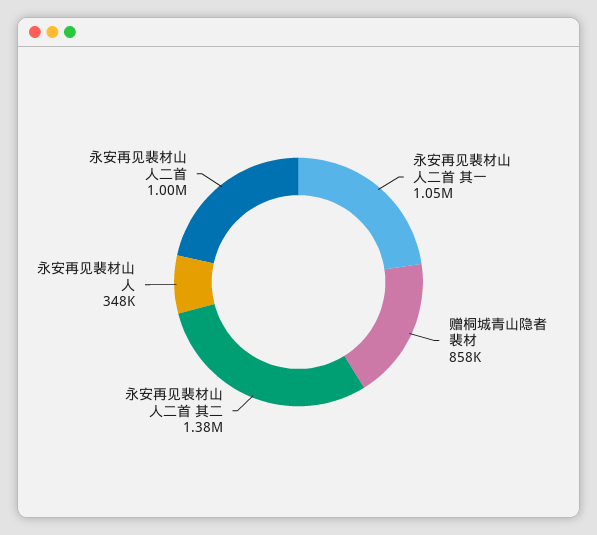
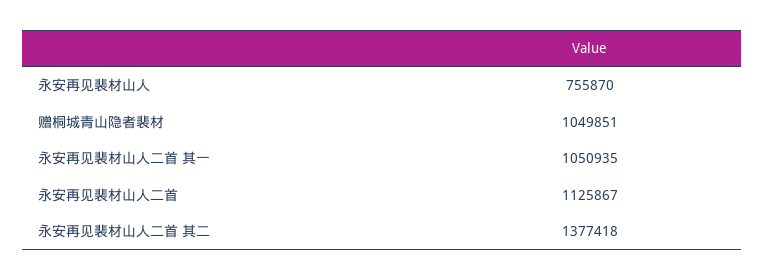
赠桐城青山隐者裴材: 858000 -> 1049851
永安再见裴材山人: 348000 -> 755870
永安再见裴材山人二首: 1000000 -> 1125867

